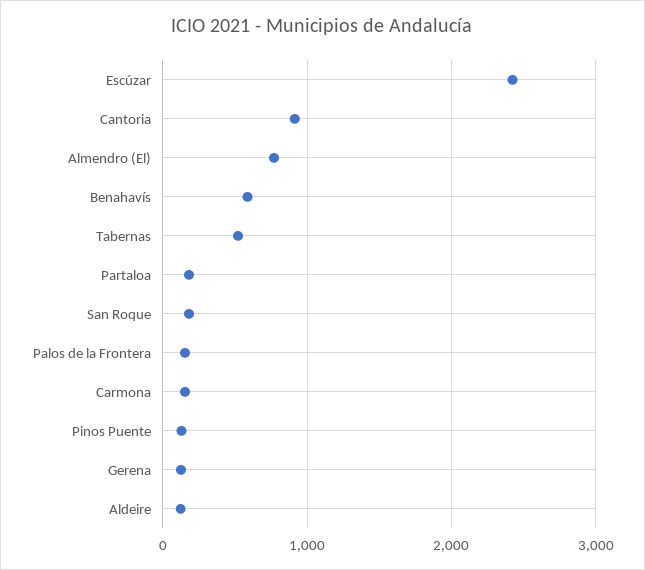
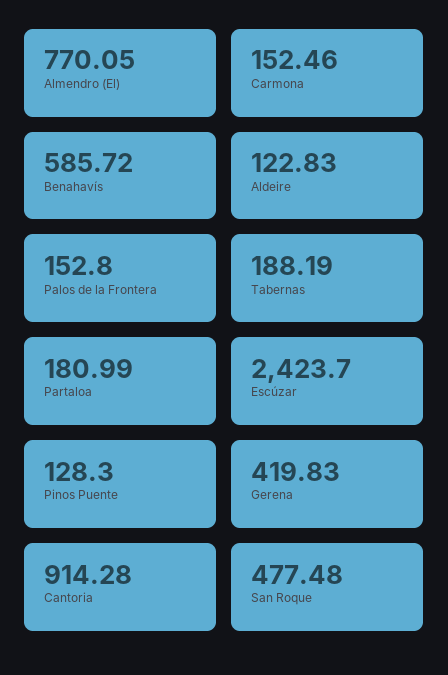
Tabernas: 500 -> 188.19
San Roque: 200 -> 477.48
Gerena: 100 -> 419.83

